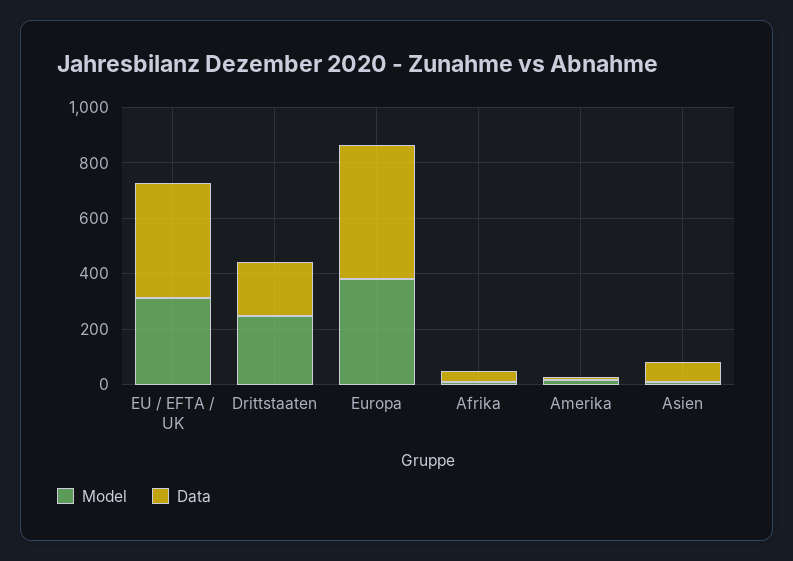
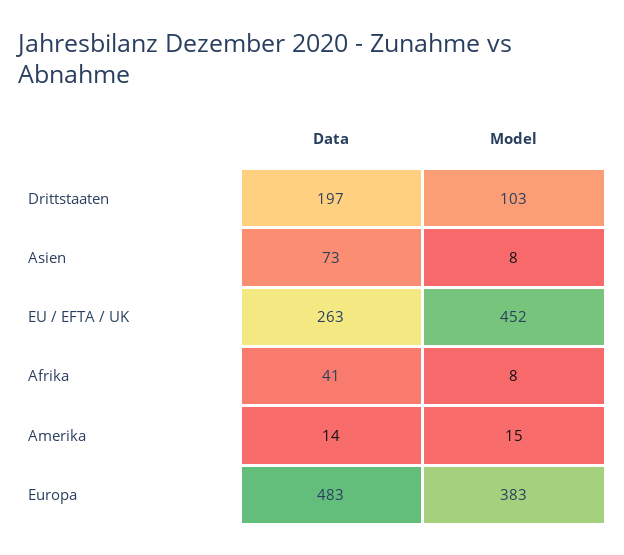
Model, EU / EFTA / UK: 300 -> 452
Data, EU / EFTA / UK: 400 -> 263
Model, Drittstaaten: 250 -> 103

